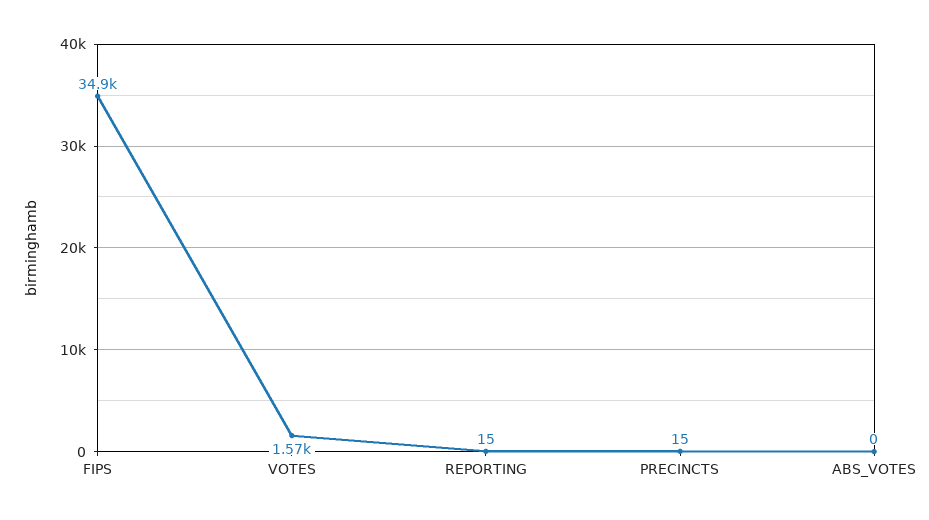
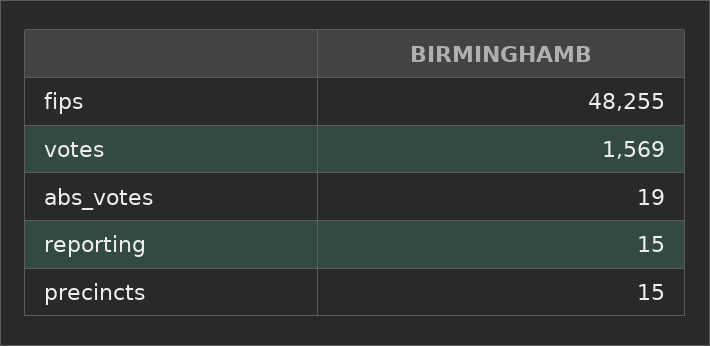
FIPS: 34900 -> 48255
ABS_VOTES: 0 -> 19

